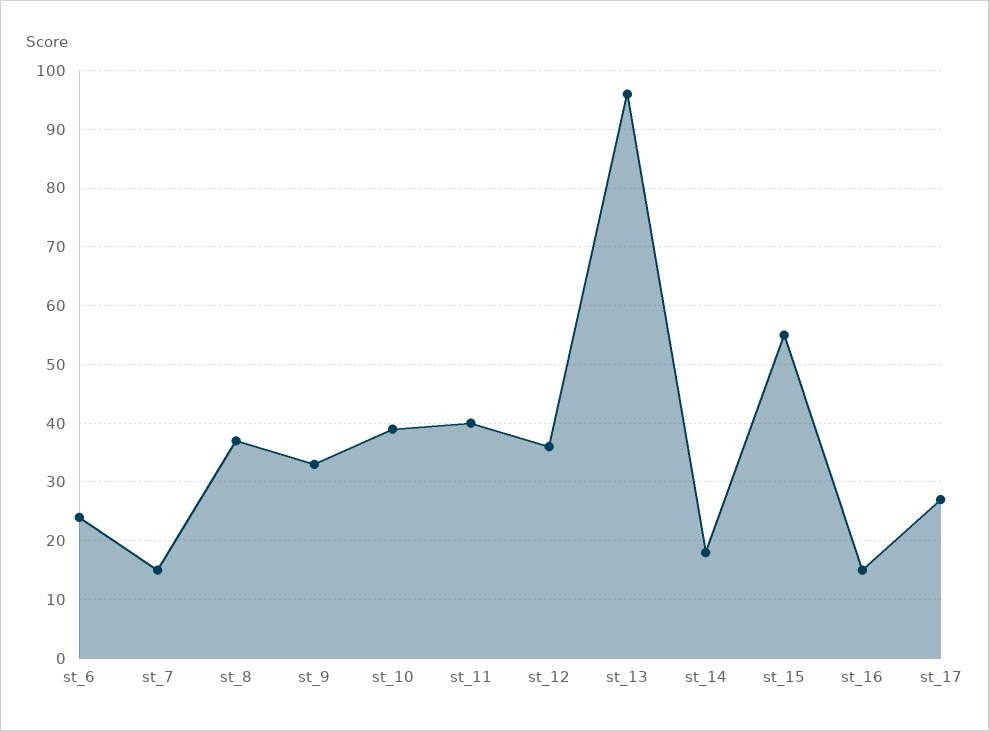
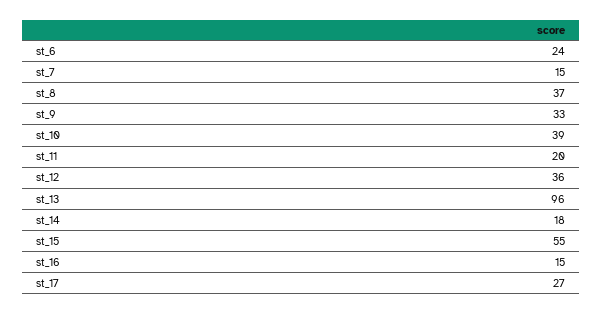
st_11: 40 -> 20

